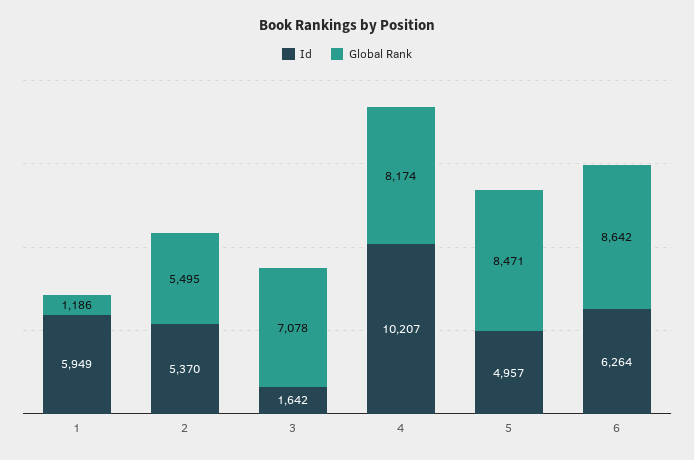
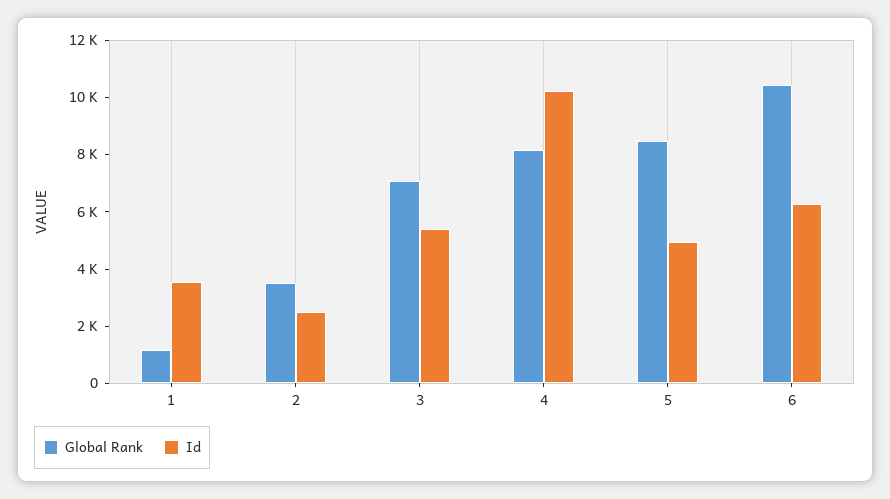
Id, 1: 5949 -> 3500
Id, 2: 5370 -> 2500
Global Rank, 2: 5495 -> 3500
Id, 3: 1642 -> 5500
Global Rank, 6: 8642 -> 10500

